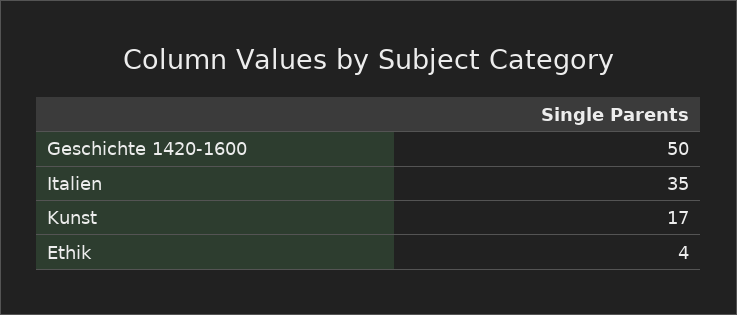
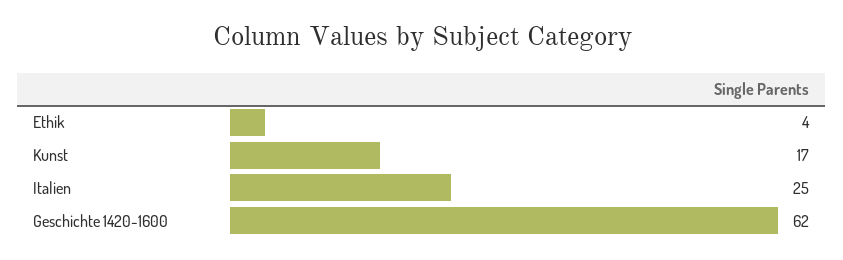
Geschichte 1420-1600: 50 -> 62
Italien: 35 -> 25

